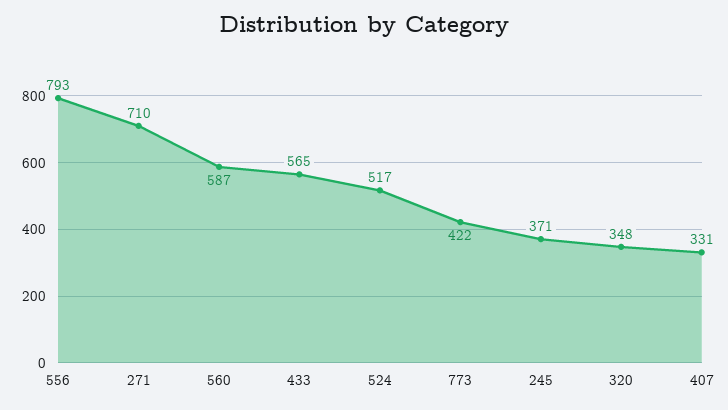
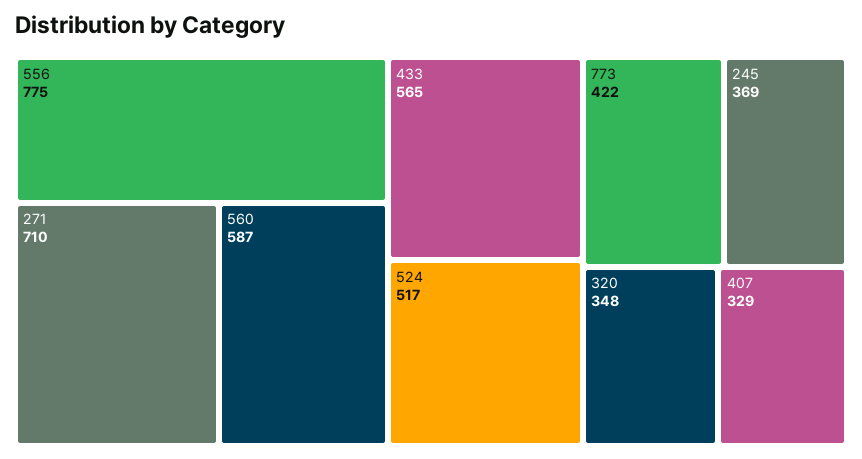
556: 793 -> 775
245: 371 -> 369
407: 331 -> 329

